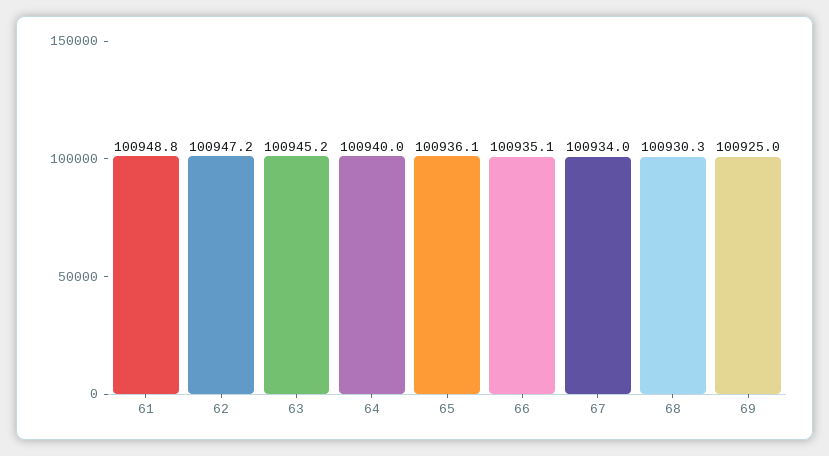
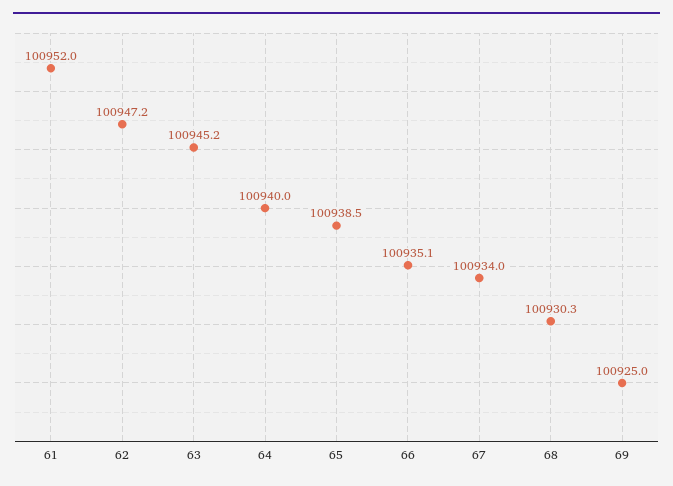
61: 100948.8 -> 100952
65: 100936.1 -> 100938.5

